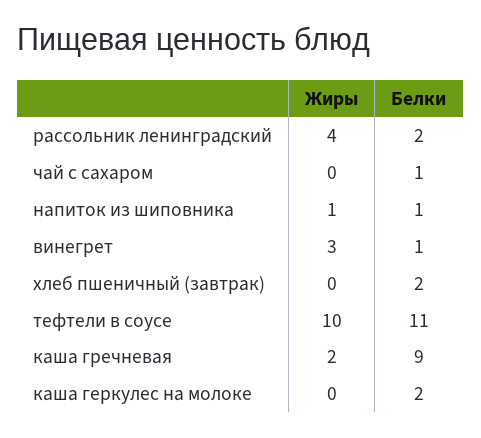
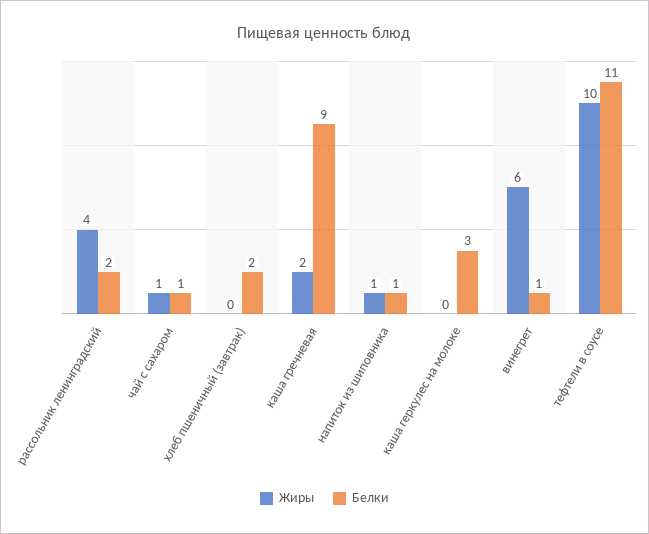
Жиры, чай с сахаром: 0 -> 1
Жиры, винегрет: 3 -> 6
Белки, каша геркулес на молоке: 2 -> 3

